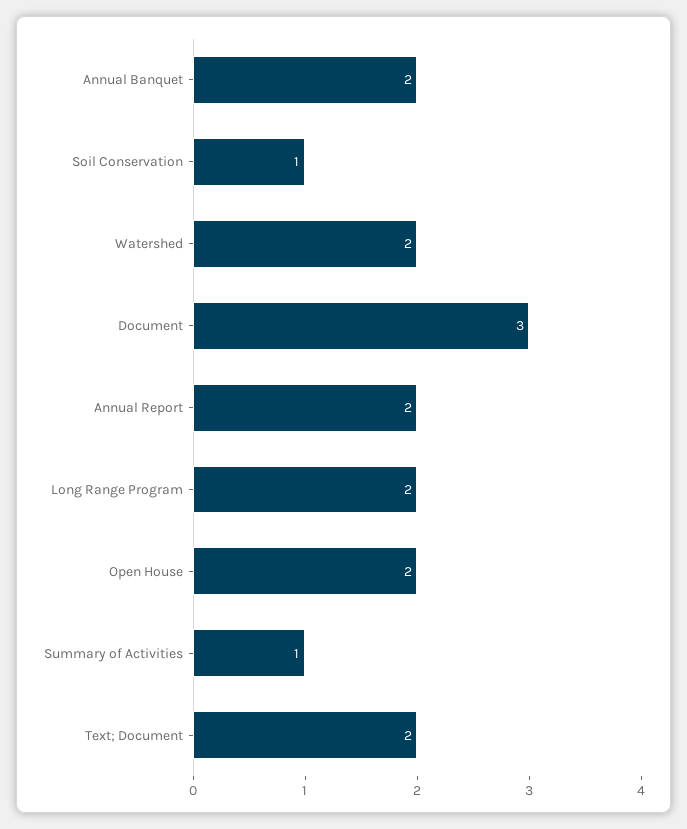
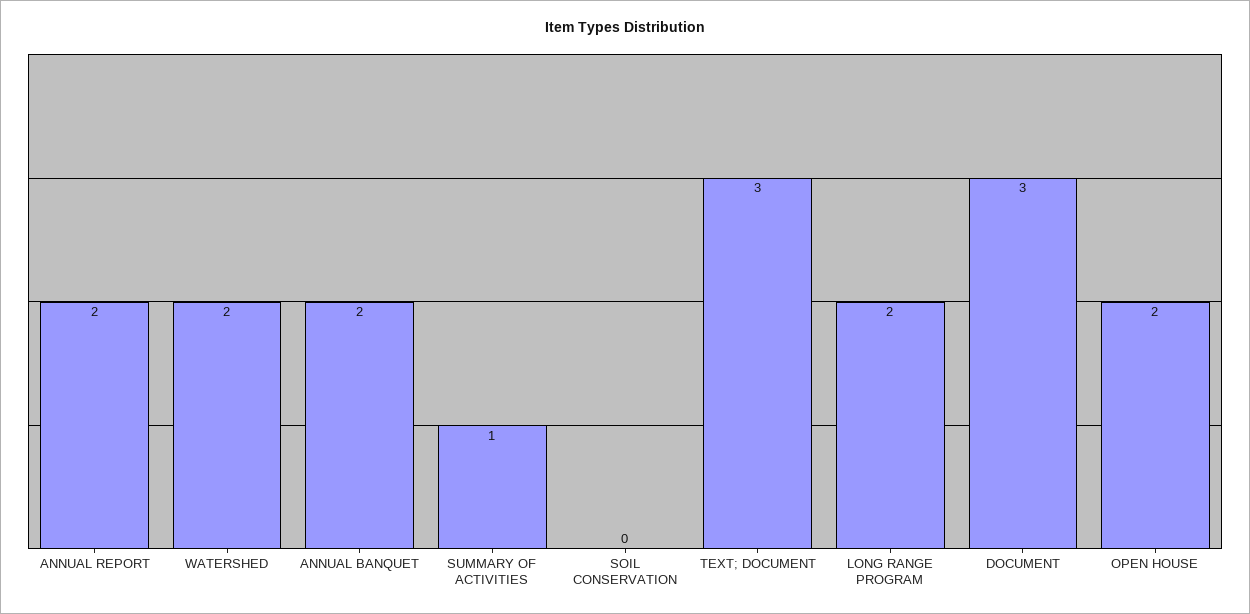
Soil Conservation: 1 -> 0
Text; Document: 2 -> 3

